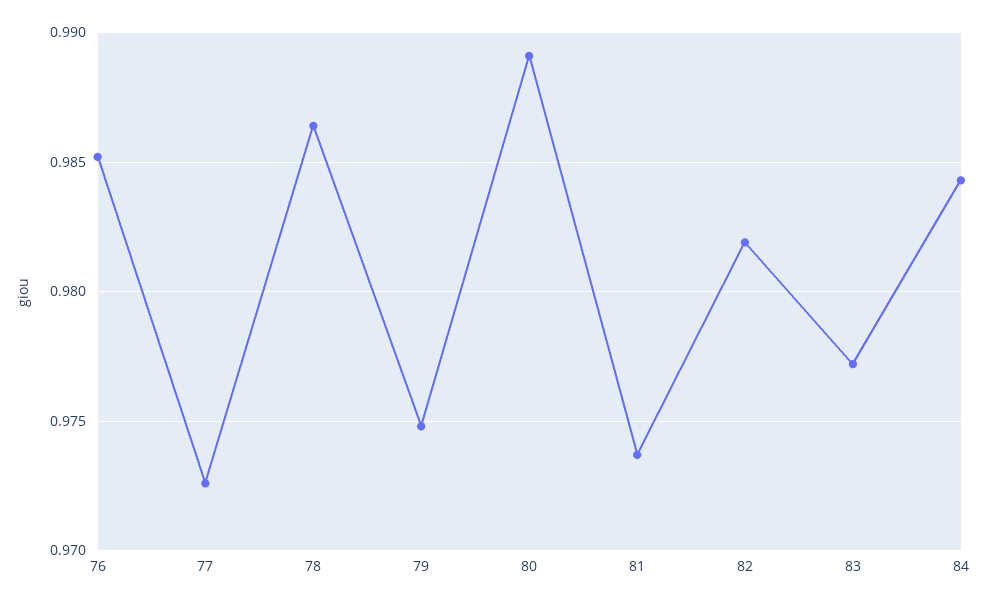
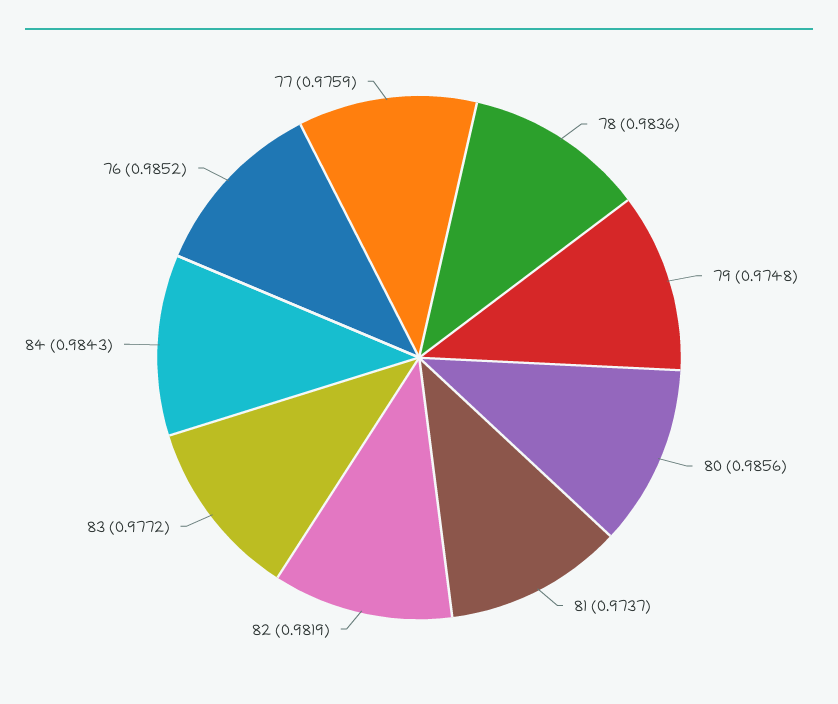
77: 0.9725 -> 0.9759
78: 0.9865 -> 0.9836
80: 0.989 -> 0.9856

